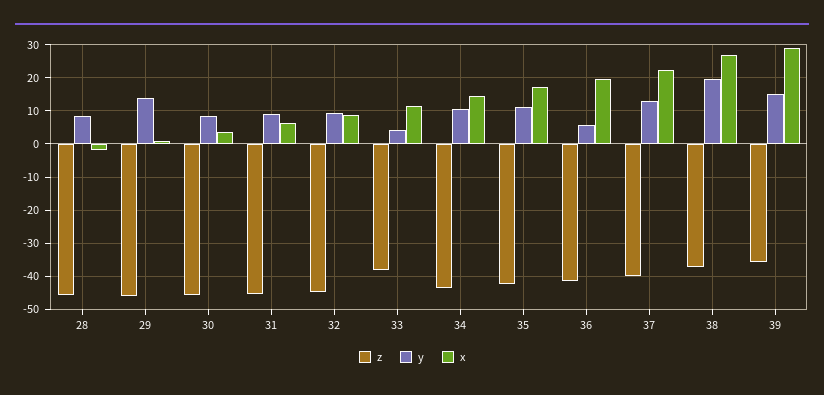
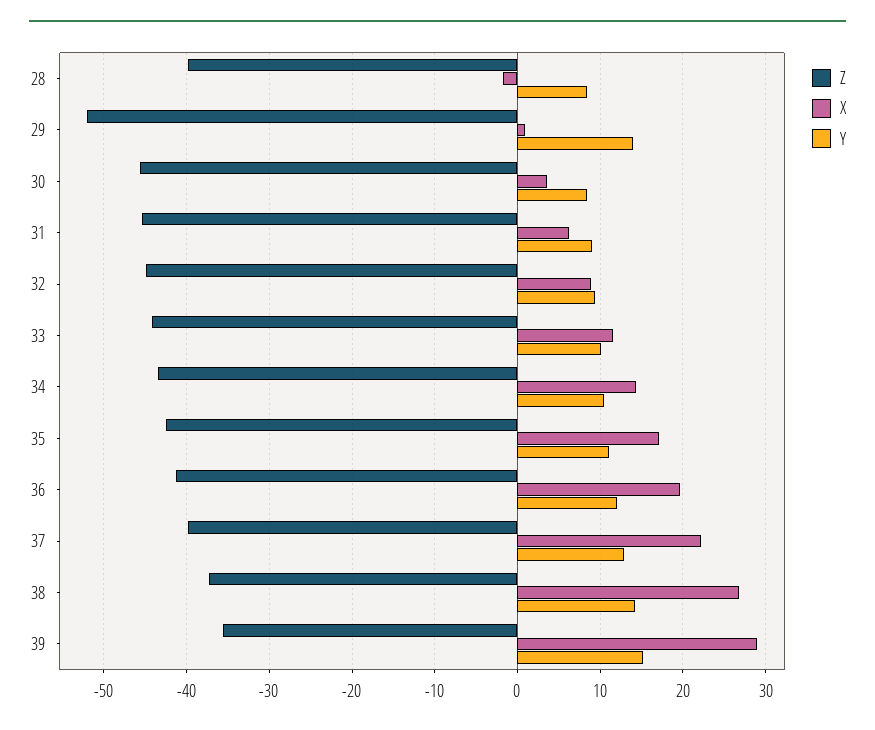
z, 28: -46 -> -40
z, 29: -46 -> -52
z, 33: -38 -> -44
y, 33: 4 -> 10
y, 36: 6 -> 12
y, 38: 20 -> 14

